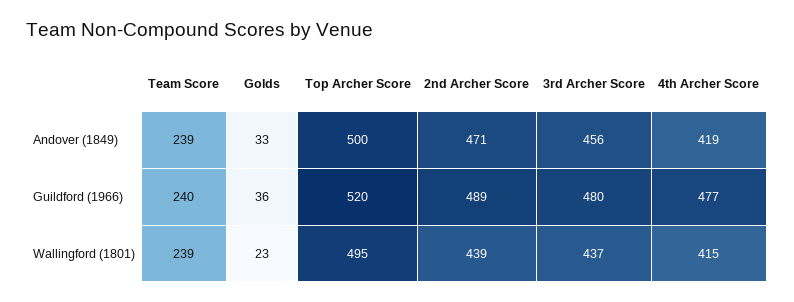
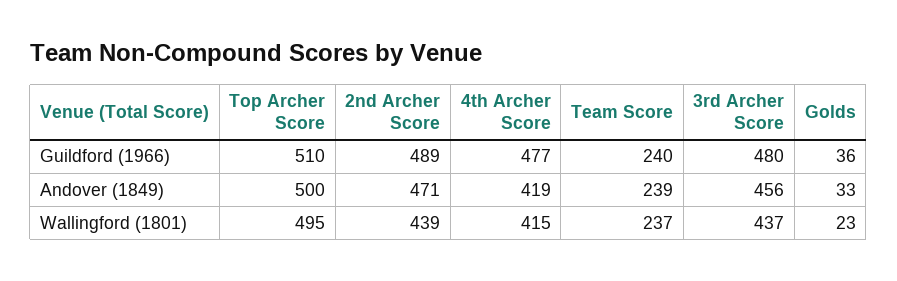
Top Archer Score, Guildford (1966): 520 -> 510
Team Score, Wallingford (1801): 239 -> 237

